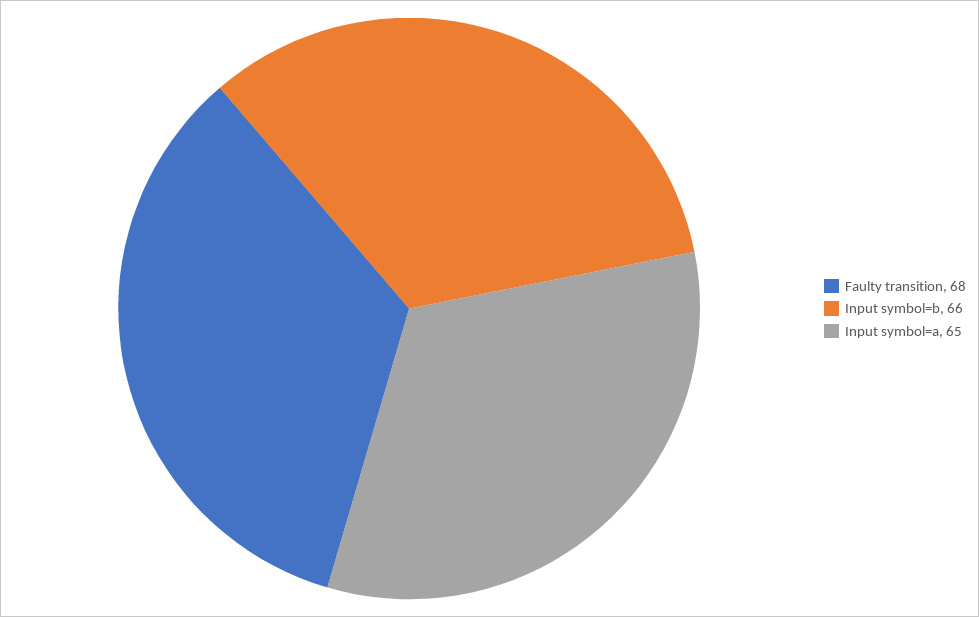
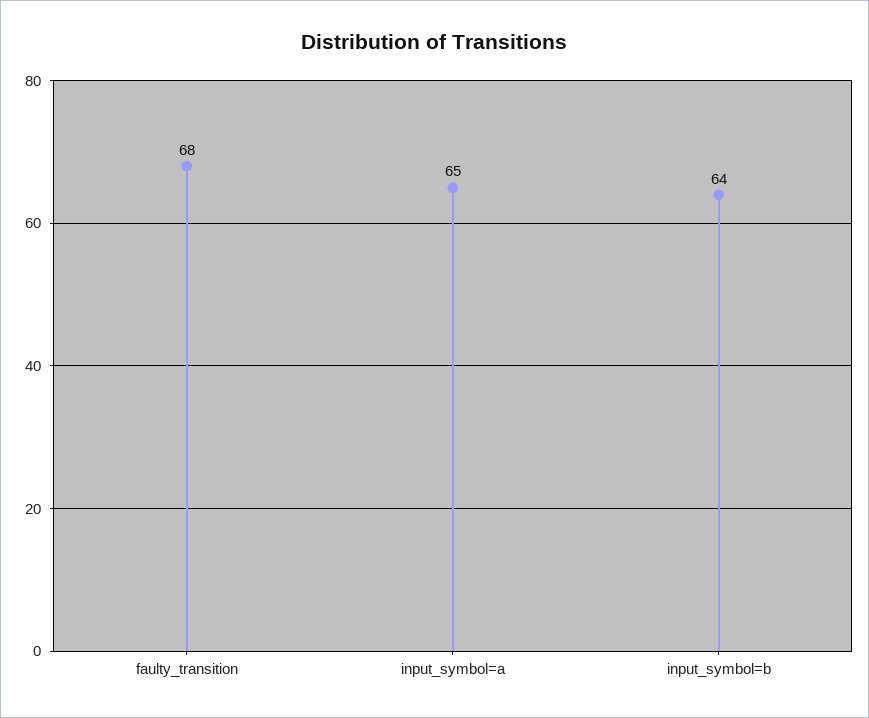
Input symbol=b: 66 -> 64

